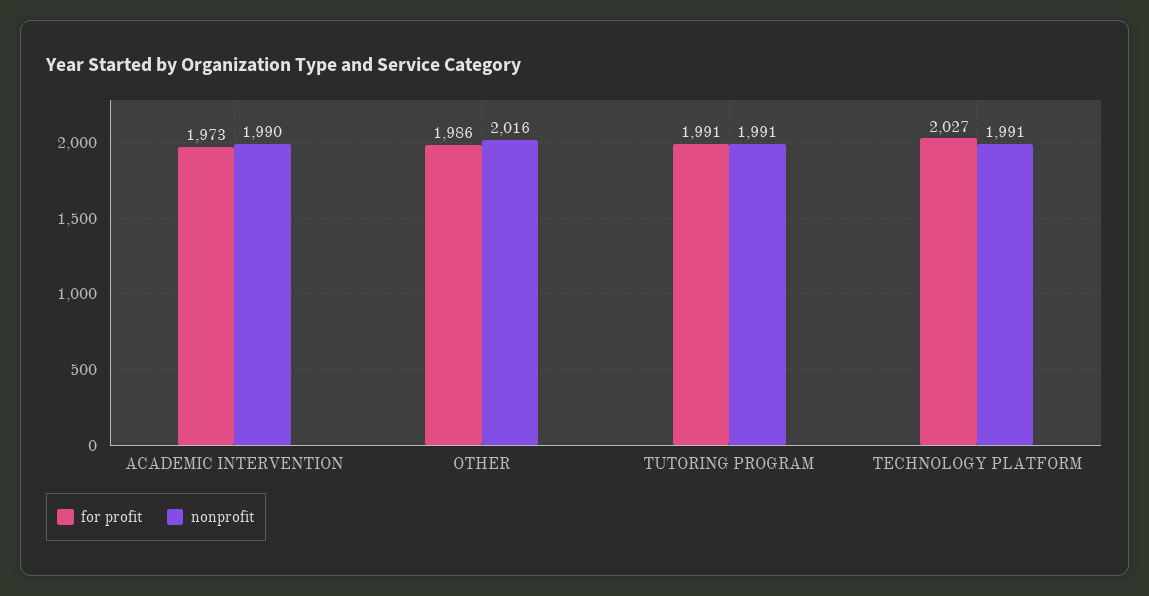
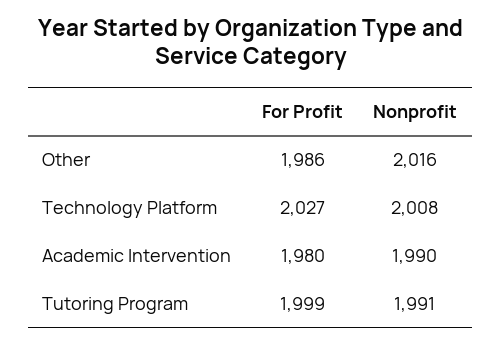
for profit, ACADEMIC INTERVENTION: 1973 -> 1980
for profit, TUTORING PROGRAM: 1991 -> 1999
nonprofit, TECHNOLOGY PLATFORM: 1991 -> 2008

